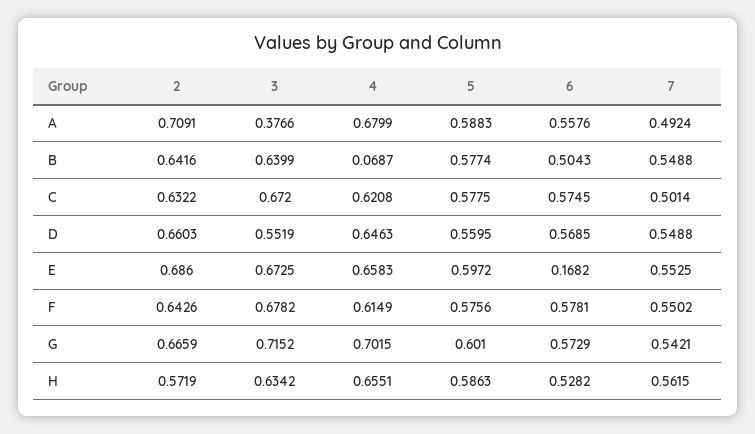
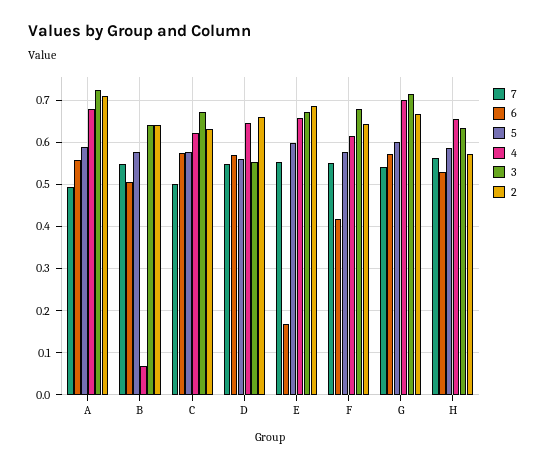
3, A: 0.3766 -> 0.72
6, F: 0.5781 -> 0.42

